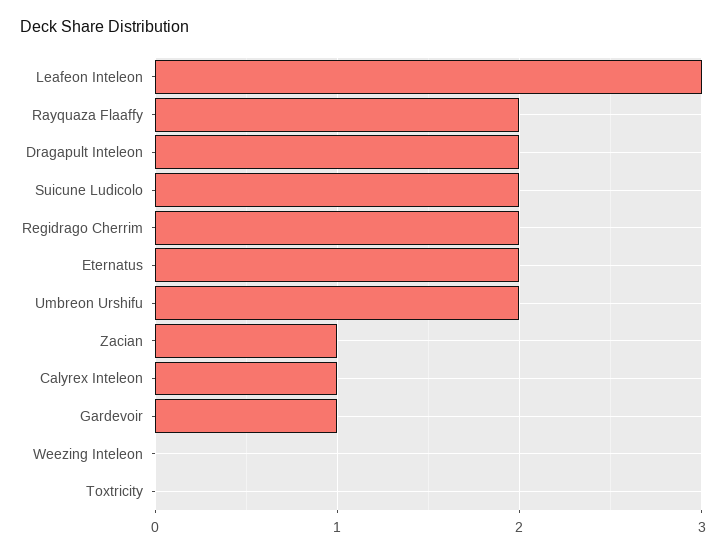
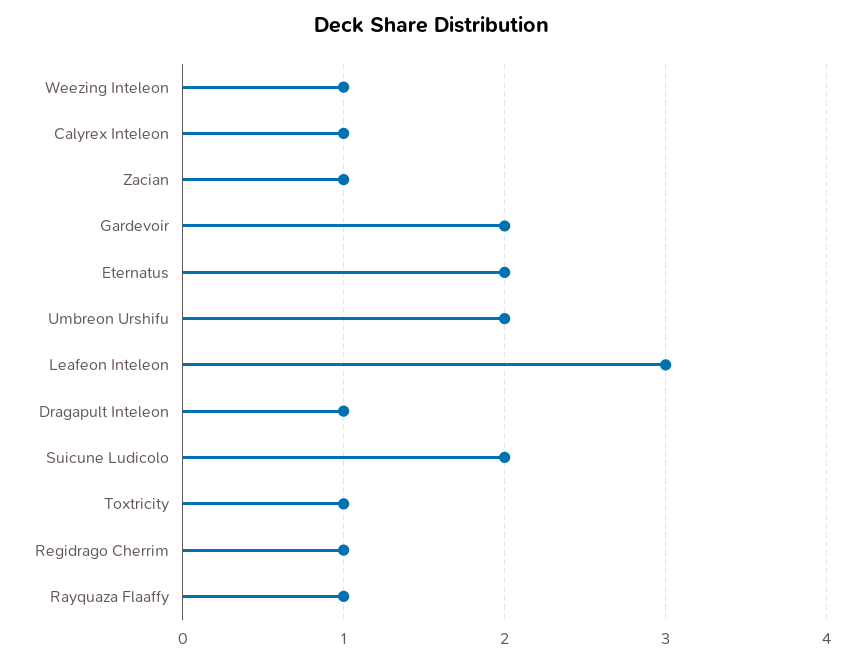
Rayquaza Flaaffy: 2 -> 1
Dragapult Inteleon: 2 -> 1
Regidrago Cherrim: 2 -> 1
Gardevoir: 1 -> 2
Weezing Inteleon: 0 -> 1
Toxtricity: 0 -> 1

